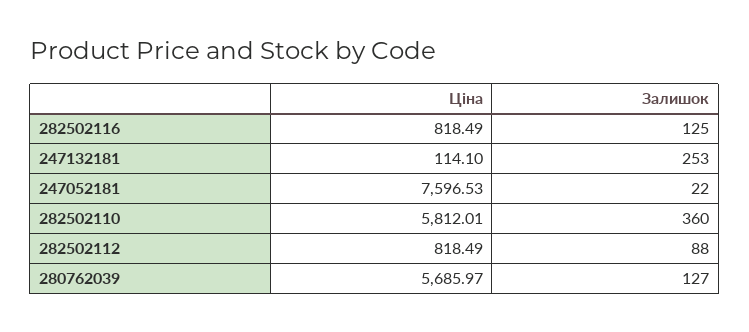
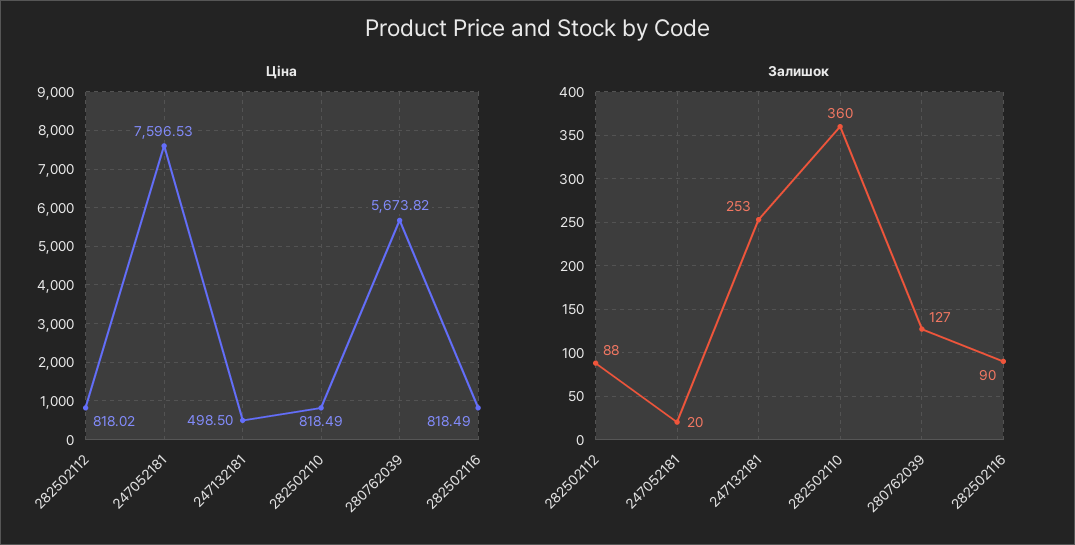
Залишок, 282502116: 125 -> 90
Ціна, 247132181: 114.1 -> 498.5
Залишок, 247052181: 22 -> 20
Ціна, 282502110: 5812.01 -> 818.49
Ціна, 282502112: 818.49 -> 818.02
Ціна, 280762039: 5685.97 -> 5673.82

